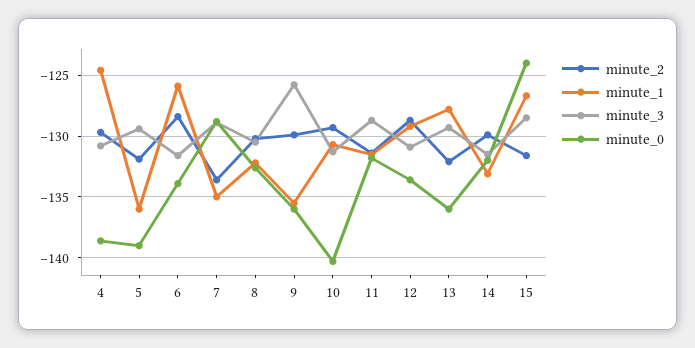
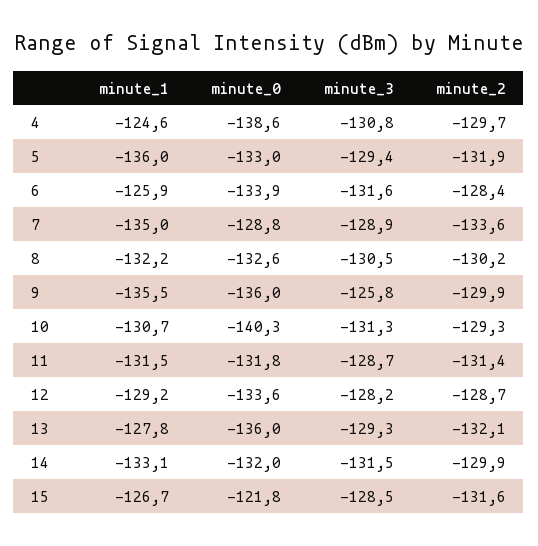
minute_0, 5: -139 -> -133
minute_3, 12: -131 -> -128.2
minute_0, 15: -124 -> -121.8

